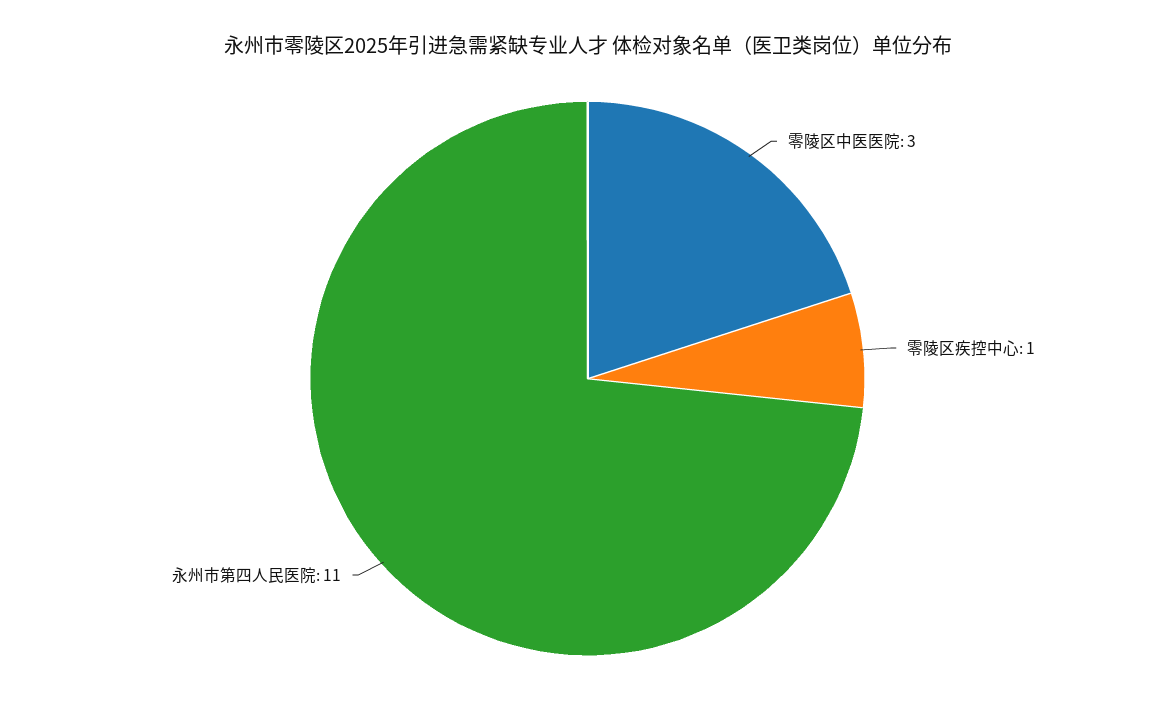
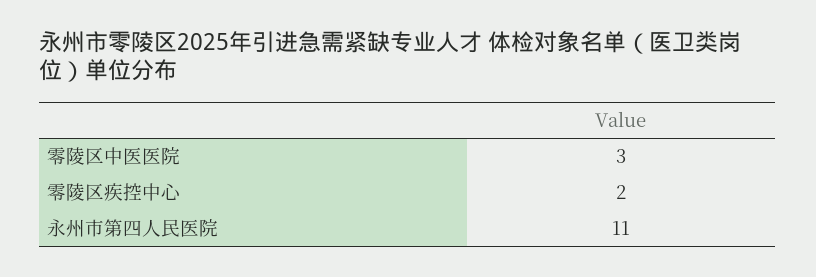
零陵区疾控中心: 1 -> 2

